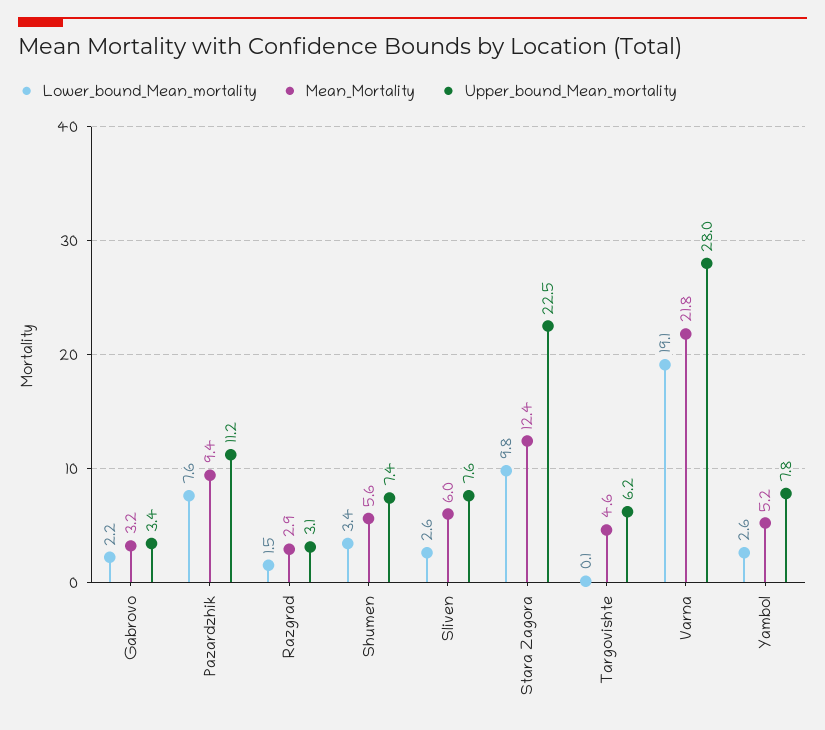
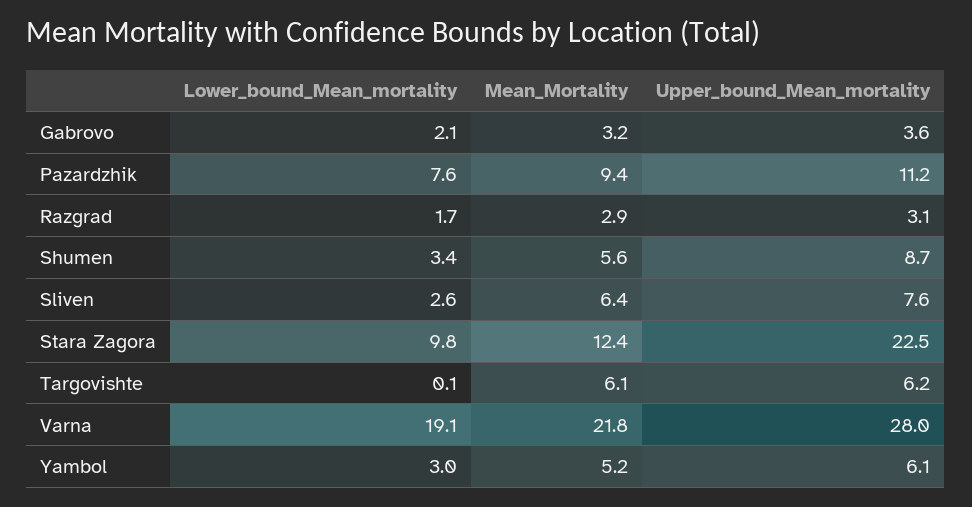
Lower_bound_Mean_mortality, Gabrovo: 2.2 -> 2.1
Upper_bound_Mean_mortality, Gabrovo: 3.4 -> 3.6
Lower_bound_Mean_mortality, Razgrad: 1.5 -> 1.7
Upper_bound_Mean_mortality, Shumen: 7.4 -> 8.7
Mean_Mortality, Sliven: 6 -> 6.4
Mean_Mortality, Targovishte: 4.6 -> 6.1
Lower_bound_Mean_mortality, Yambol: 2.6 -> 3
Upper_bound_Mean_mortality, Yambol: 7.8 -> 6.1

